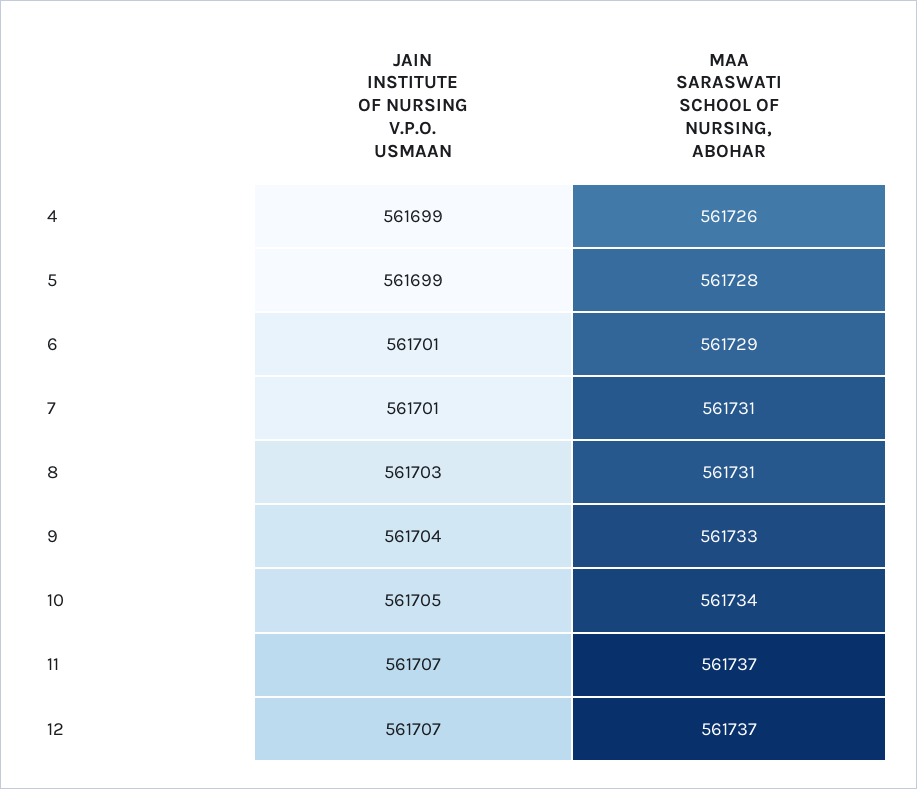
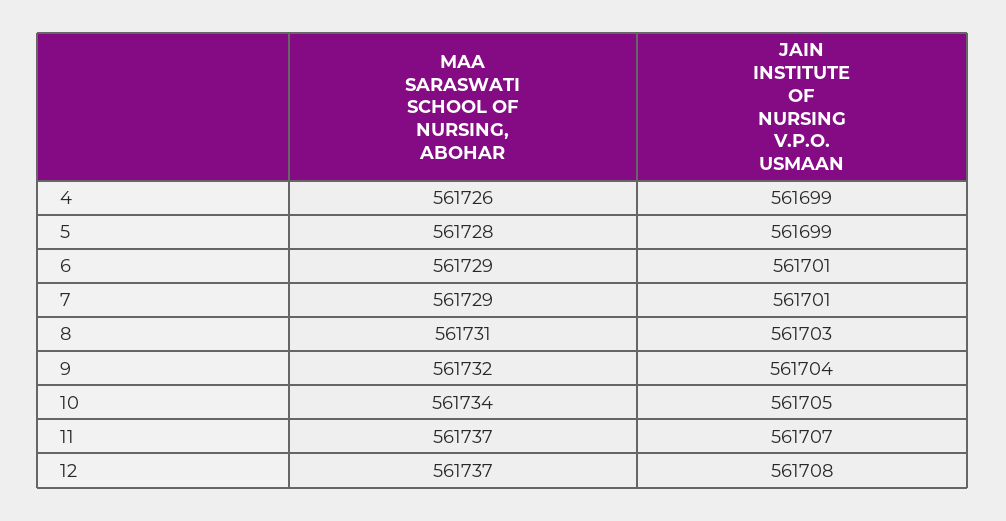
MAA SARASWATI SCHOOL OF NURSING, ABOHAR, 7: 561731 -> 561729
MAA SARASWATI SCHOOL OF NURSING, ABOHAR, 9: 561733 -> 561732
JAIN INSTITUTE OF NURSING V.P.O. USMAAN, 12: 561707 -> 561708

